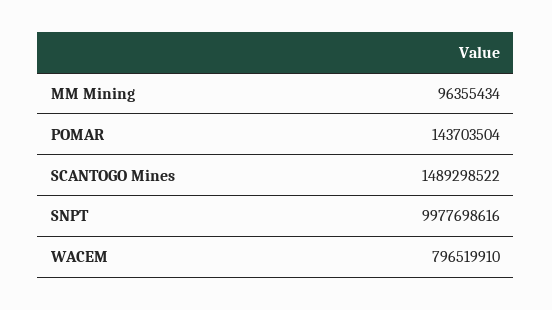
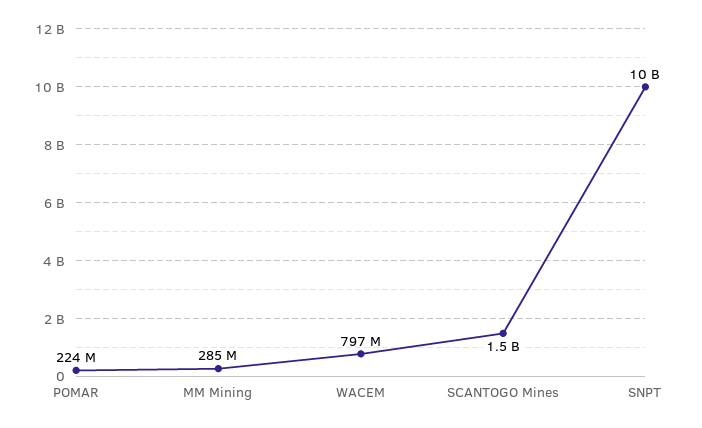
MM Mining: 96355434 -> 285000000
POMAR: 143703504 -> 224000000

